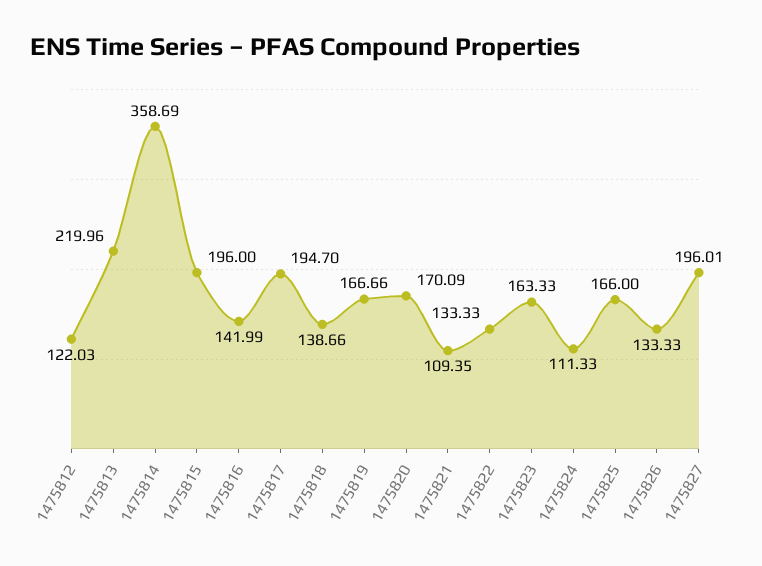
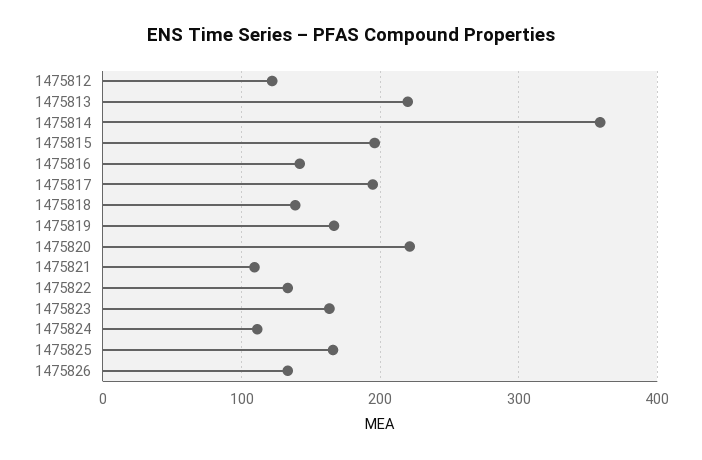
1475820: 170.09 -> 220
1475827: 196.01 -> none

